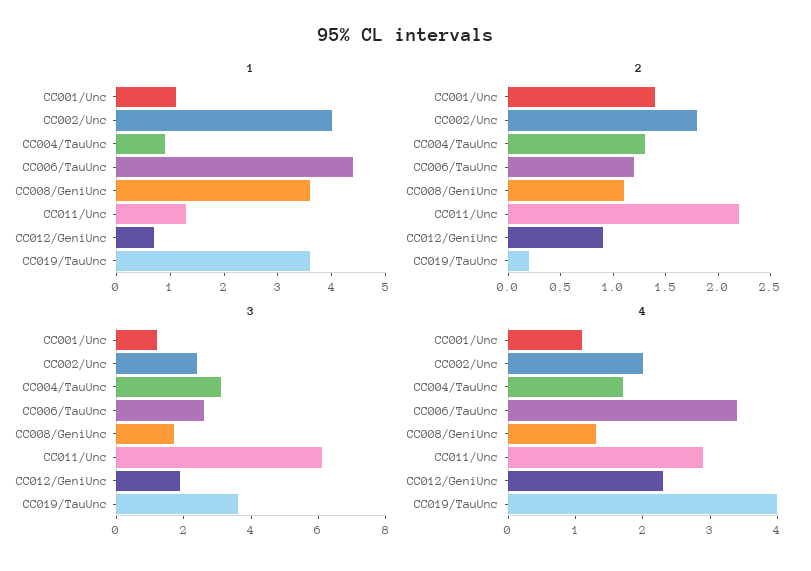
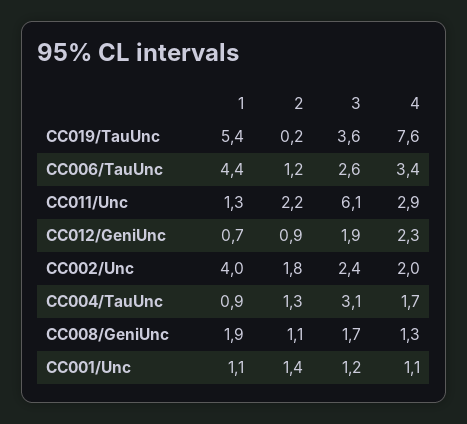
1, CC008/GeniUnc: 3.5 -> 1.9
1, CC019/TauUnc: 3.5 -> 5.4
4, CC019/TauUnc: 4 -> 7.6

